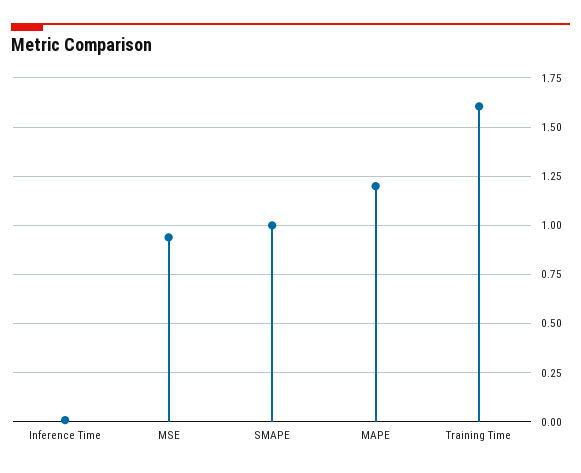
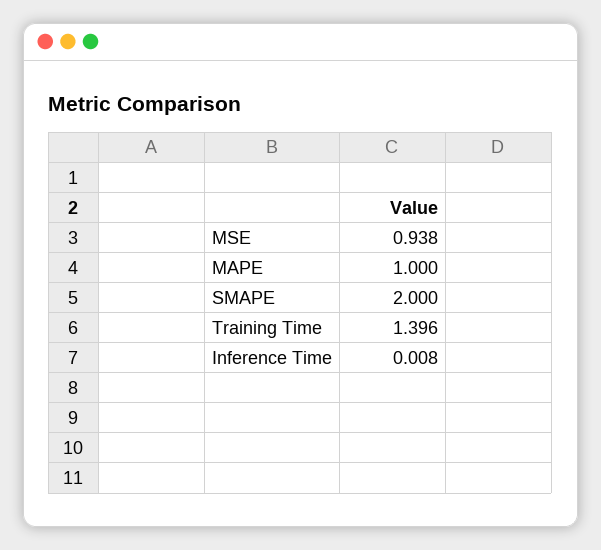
SMAPE: 1 -> 2
MAPE: 1.2 -> 1
Training Time: 1.6 -> 1.396

